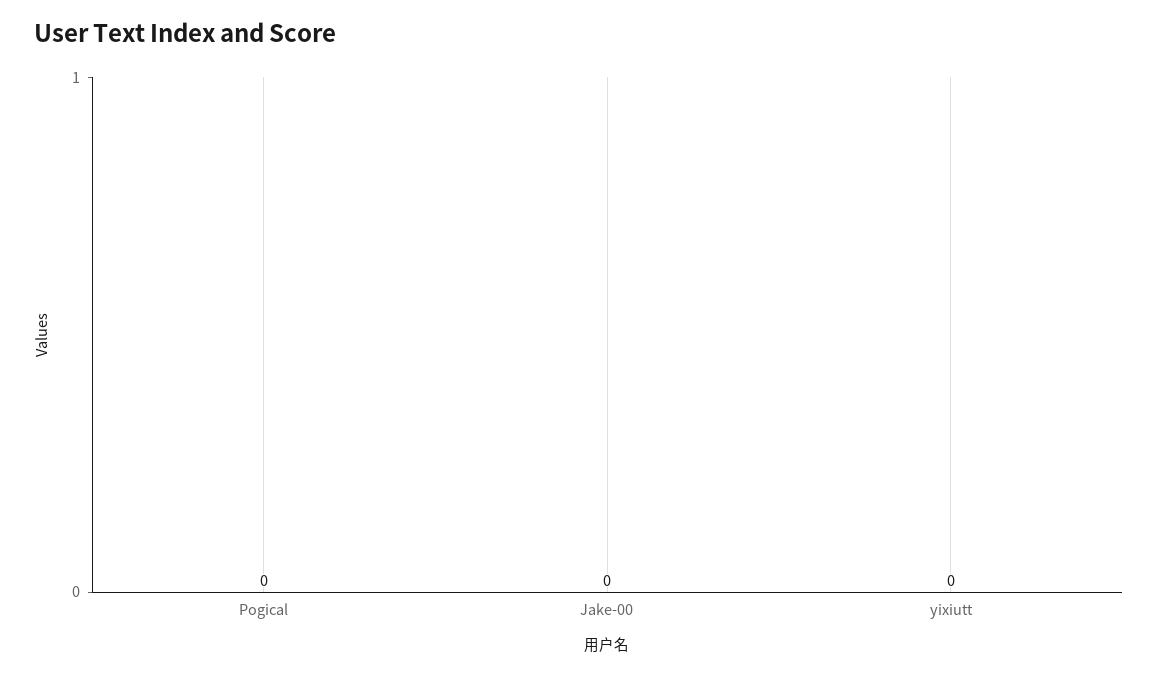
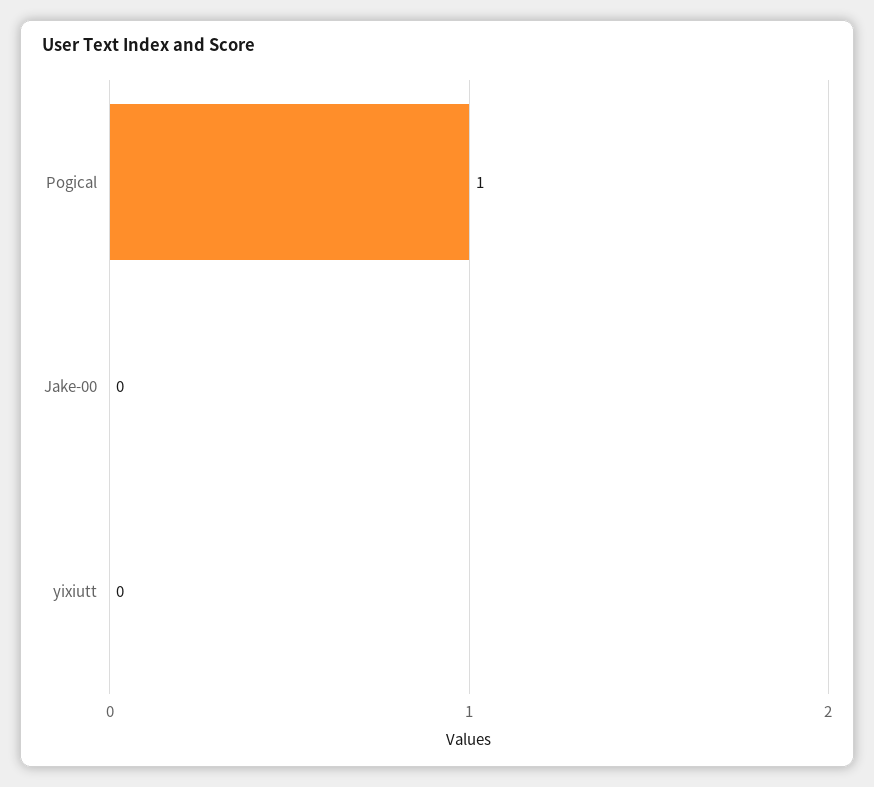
Pogical: 0 -> 1

